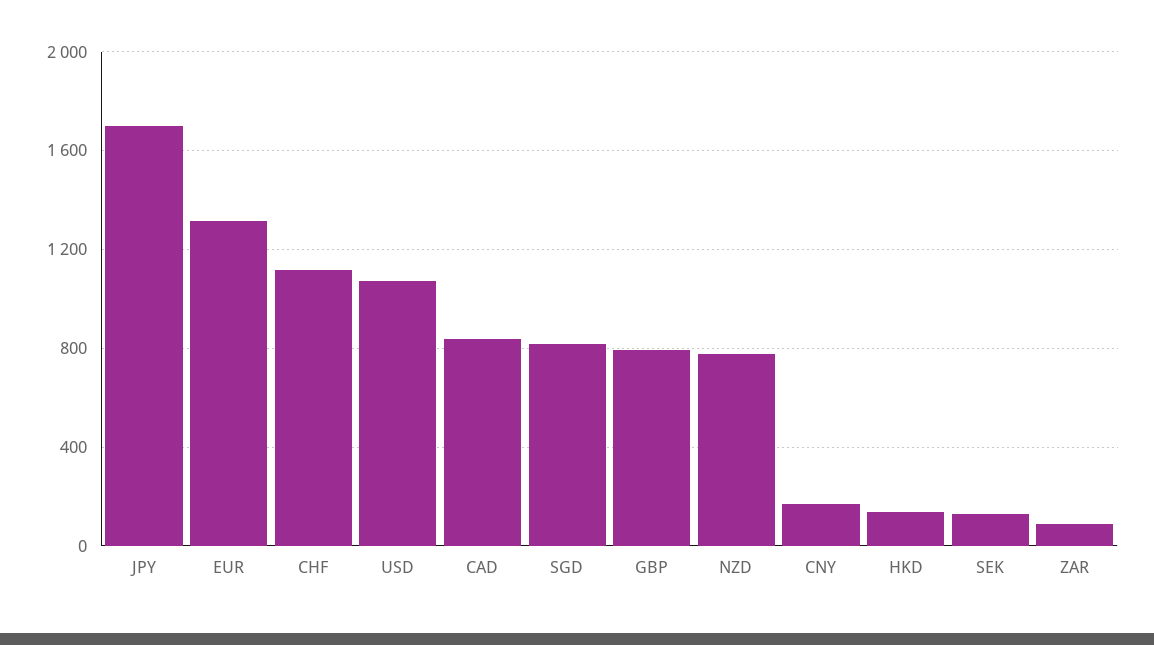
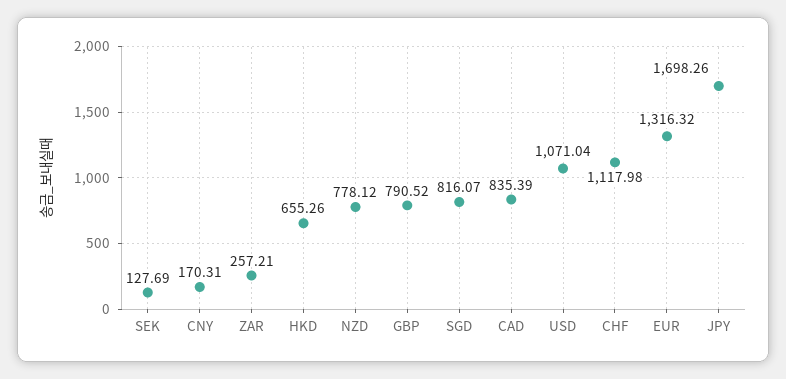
HKD: 150 -> 655.26
ZAR: 100 -> 257.21

